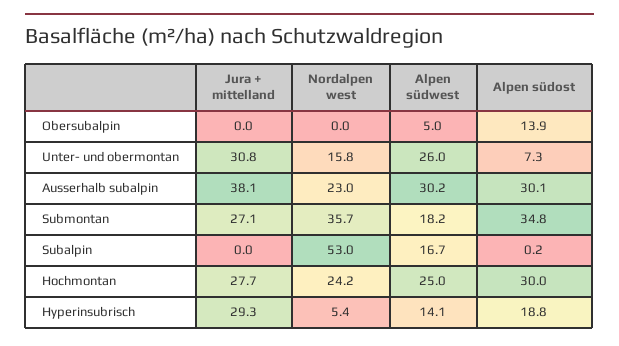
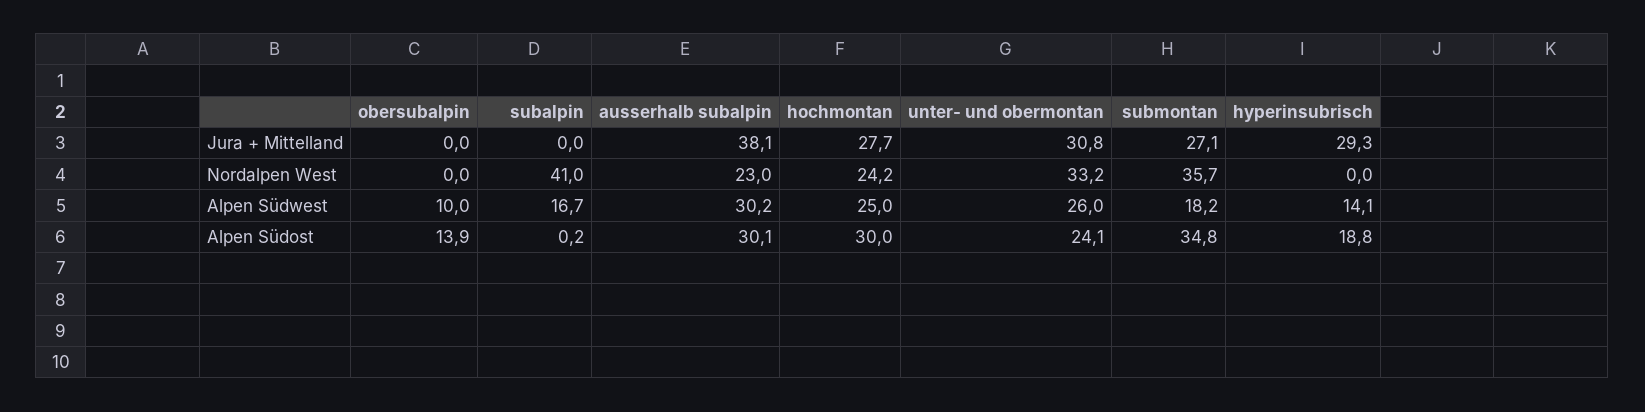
Alpen südwest, Obersubalpin: 5 -> 10
Nordalpen west, Unter- und obermontan: 15.8 -> 33.2
Alpen südost, Unter- und obermontan: 7.3 -> 24.1
Nordalpen west, Subalpin: 53 -> 41
Nordalpen west, Hyperinsubrisch: 5.4 -> 0

